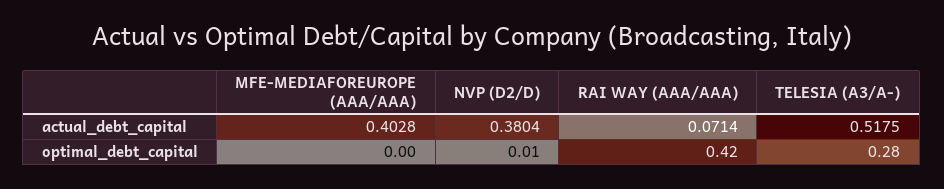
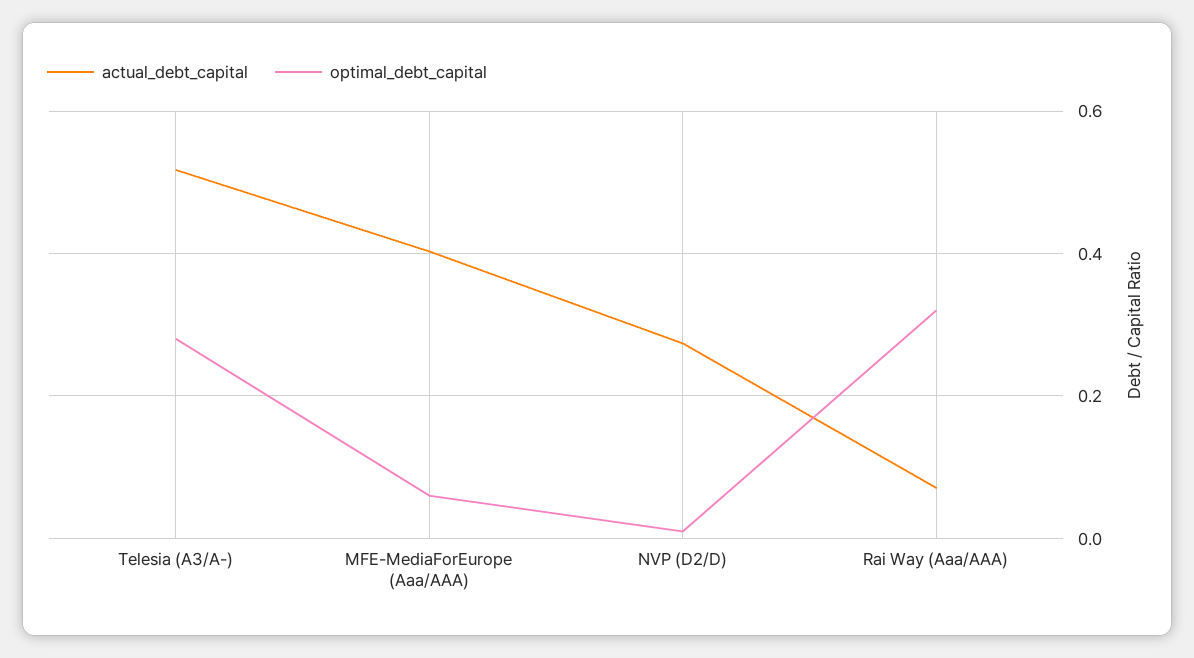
actual_debt_capital, NVP (D2/D): 0.3804 -> 0.28
optimal_debt_capital, MFE-MEDIAFOREUROPE (AAA/AAA): 0 -> 0.06
optimal_debt_capital, RAI WAY (AAA/AAA): 0.42 -> 0.32

